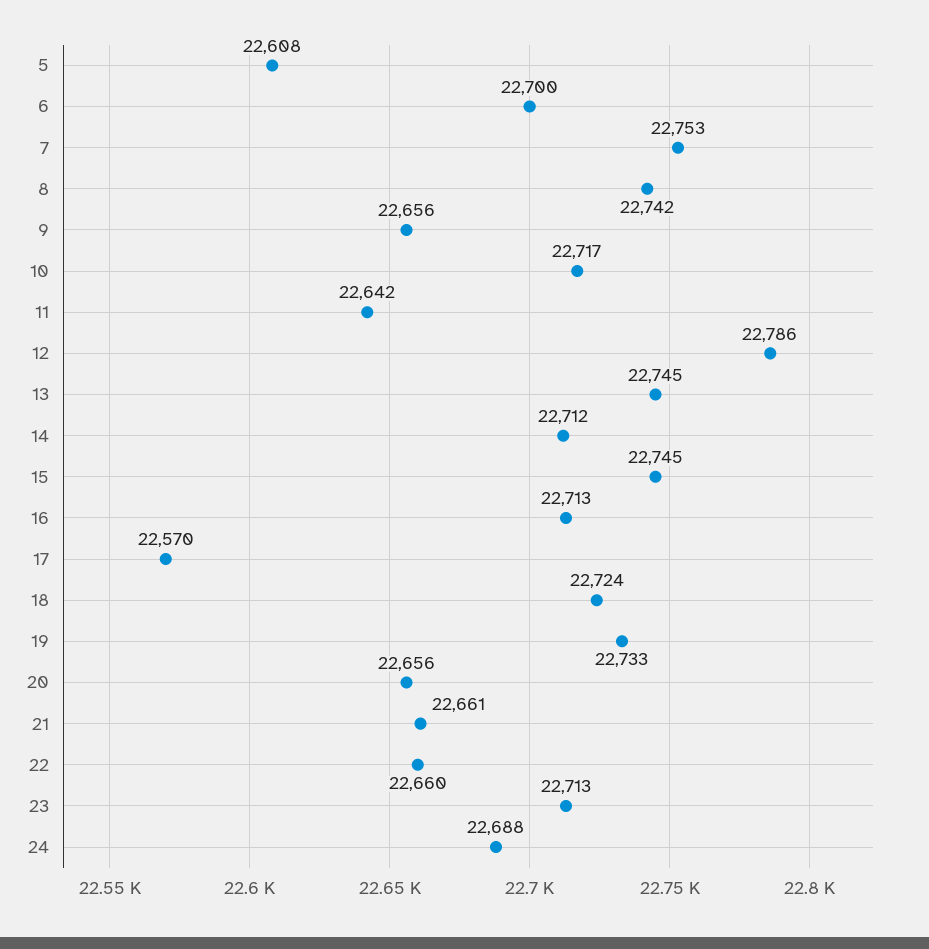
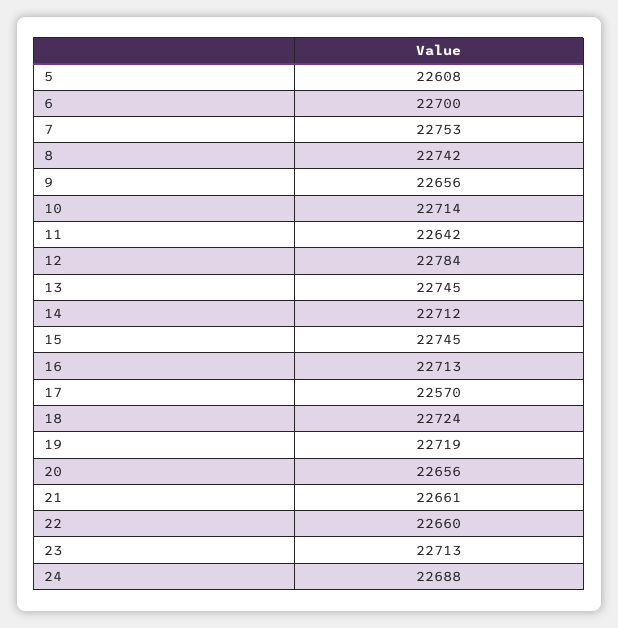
10: 22717 -> 22714
12: 22786 -> 22784
19: 22733 -> 22719

